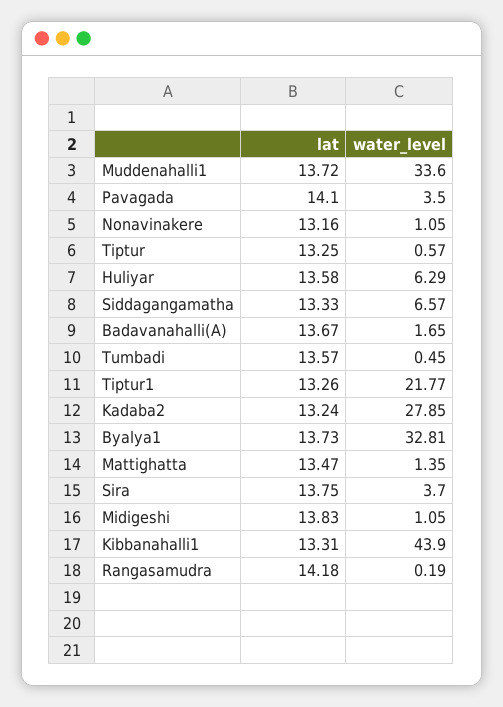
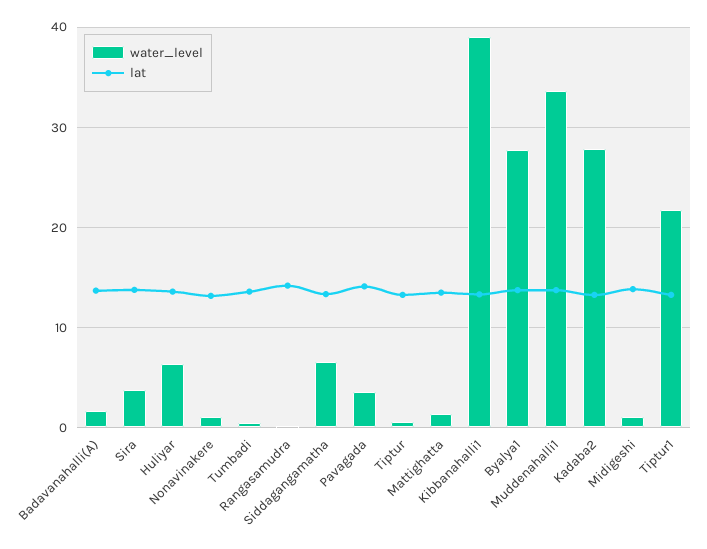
water_level, Byalya1: 32.81 -> 28
water_level, Kibbanahalli1: 43.9 -> 39

